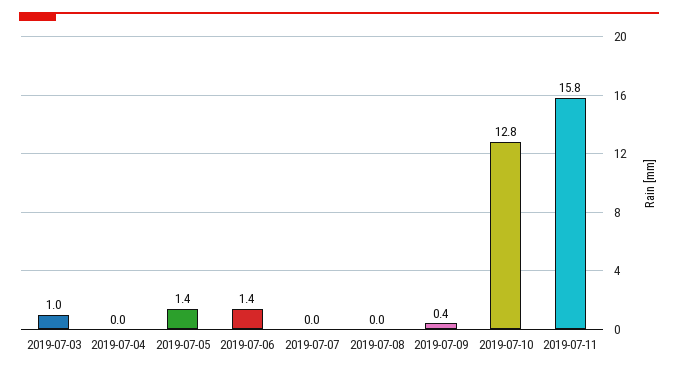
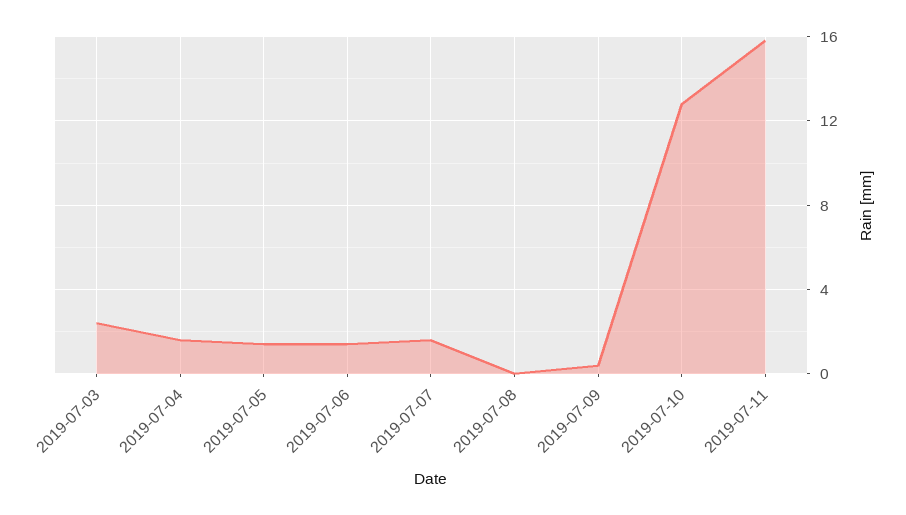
2019-07-03: 1 -> 2.5
2019-07-04: 0 -> 1.5
2019-07-07: 0 -> 1.5

